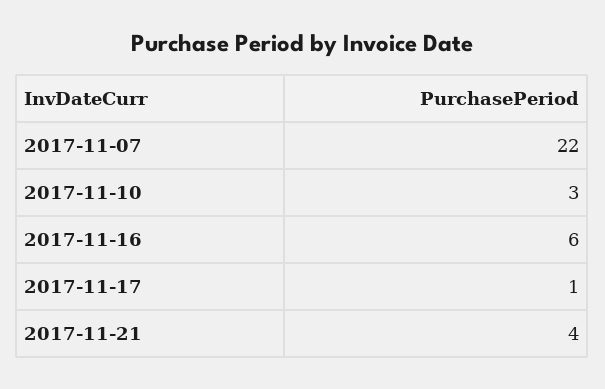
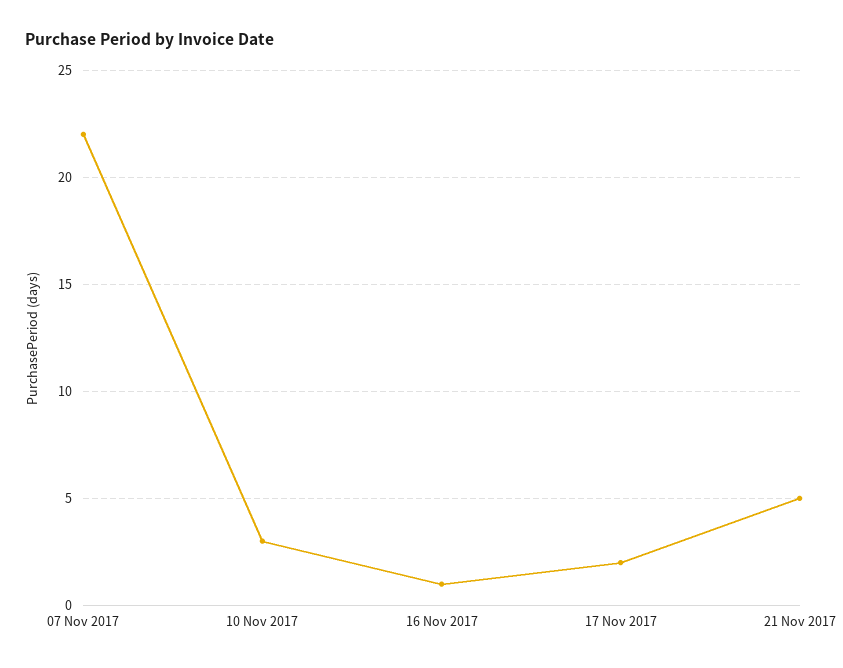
2017-11-16: 6 -> 1
2017-11-17: 1 -> 2
2017-11-21: 4 -> 5

